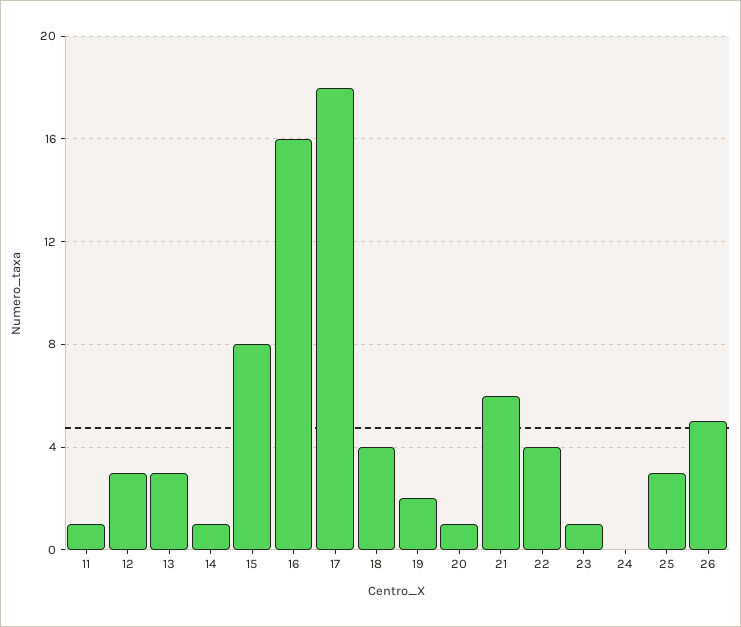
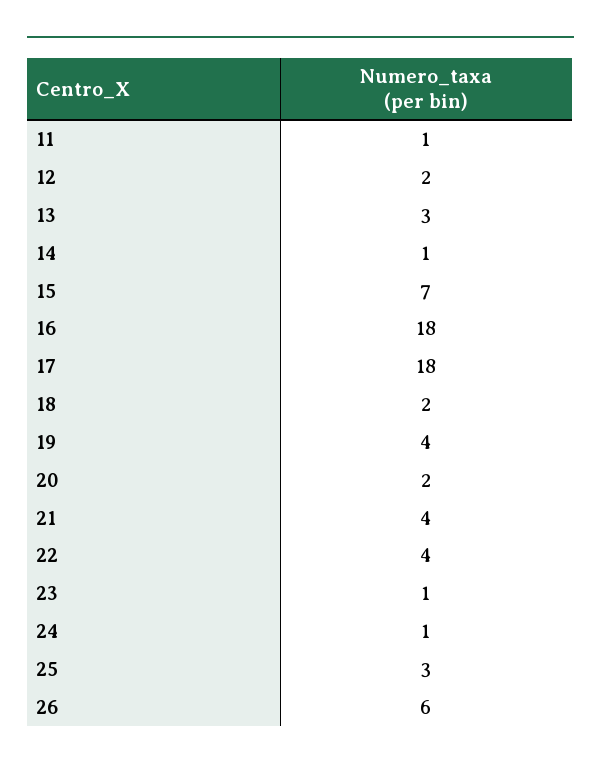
12: 3 -> 2
15: 8 -> 7
16: 16 -> 18
18: 4 -> 2
19: 2 -> 4
20: 1 -> 2
21: 6 -> 4
24: 0 -> 1
26: 5 -> 6

